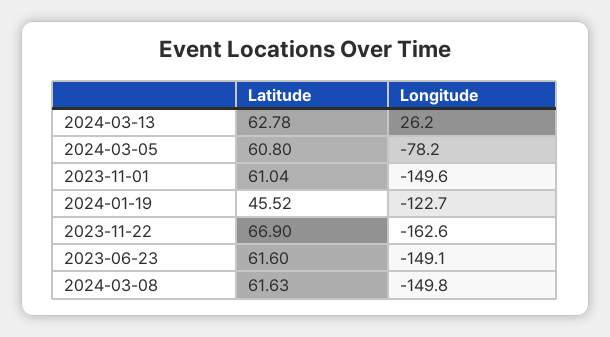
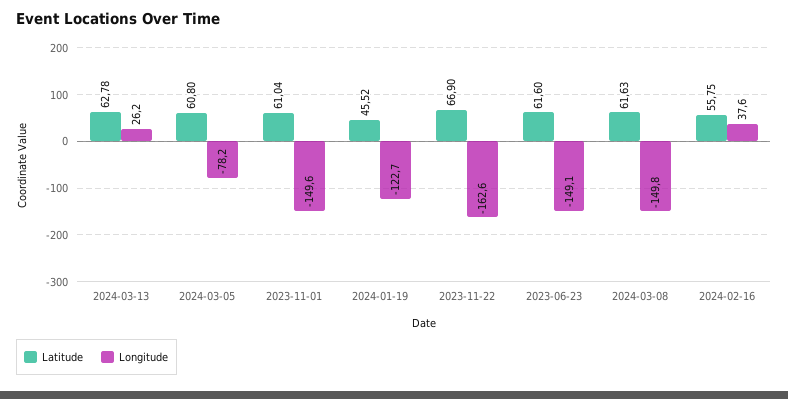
Latitude, 2024-02-16: none -> 55.75
Longitude, 2024-02-16: none -> 37.6

